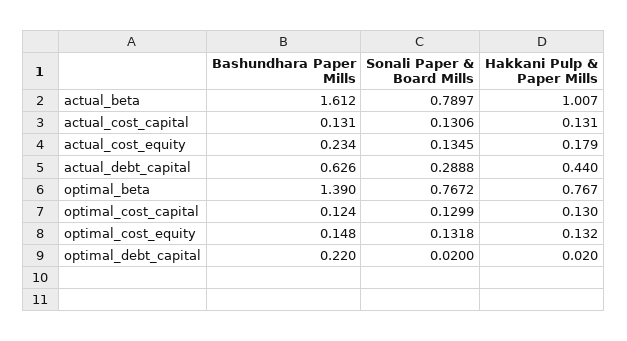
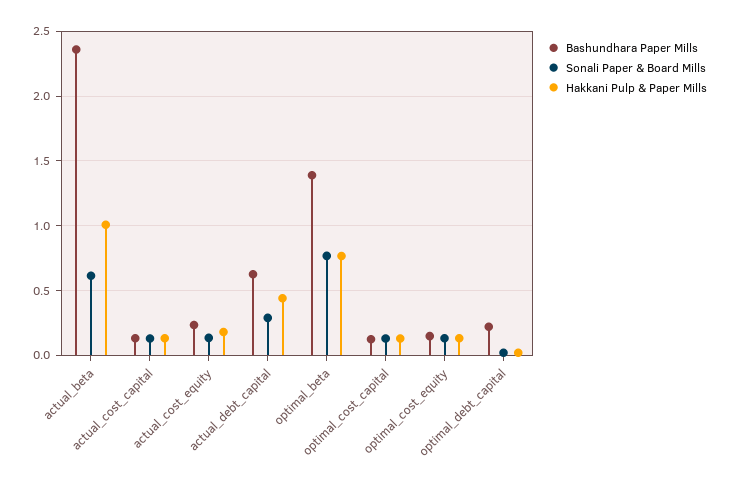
Bashundhara Paper Mills, actual_beta: 1.612 -> 2.35
Sonali Paper & Board Mills, actual_beta: 0.7897 -> 0.6

